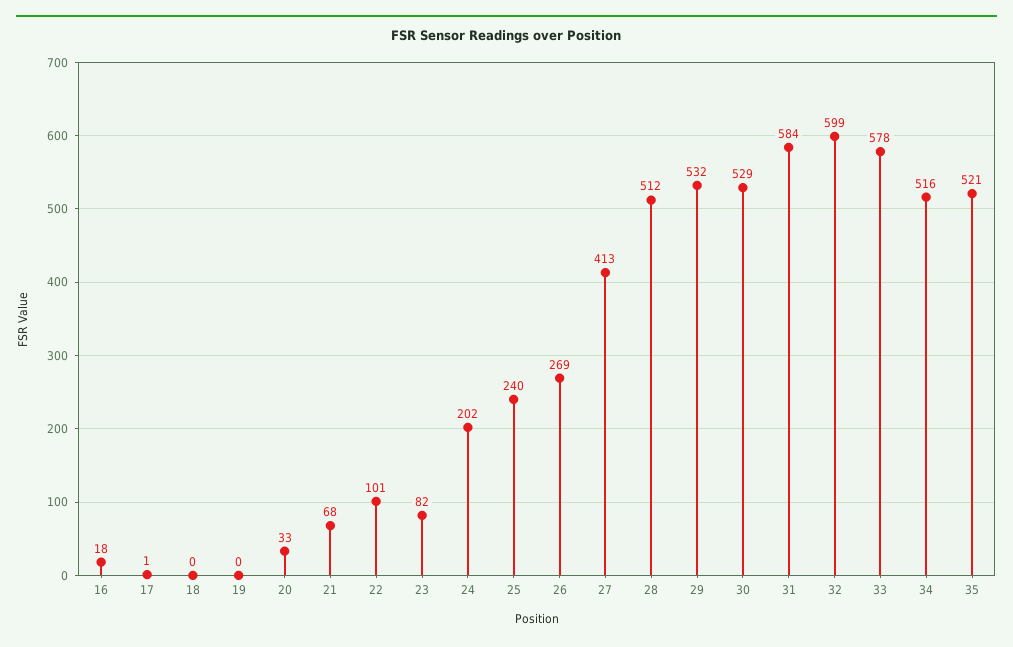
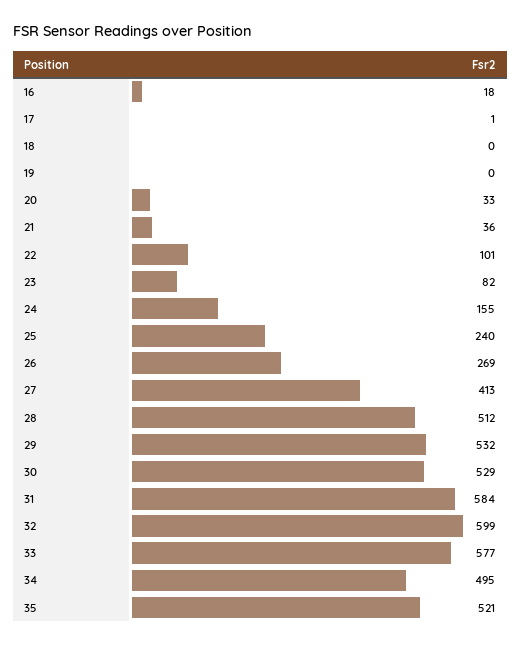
21: 68 -> 36
24: 202 -> 155
33: 578 -> 577
34: 516 -> 495

